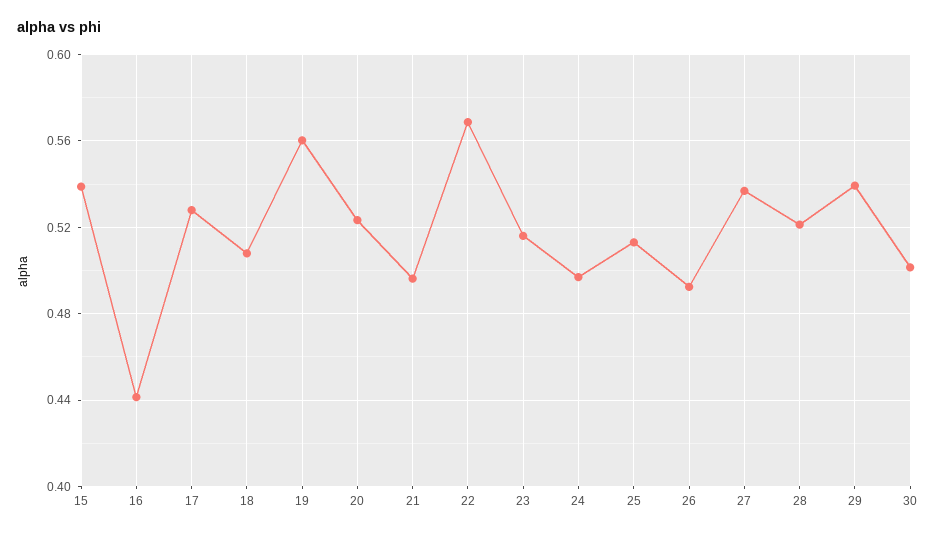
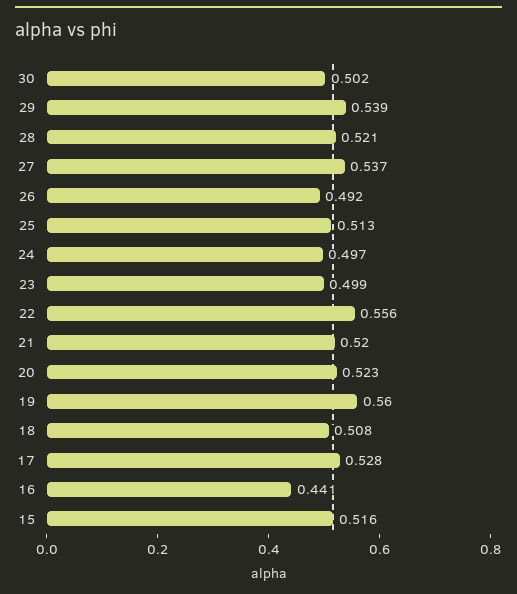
15: 0.54 -> 0.516
21: 0.495 -> 0.52
22: 0.57 -> 0.556
23: 0.515 -> 0.499

